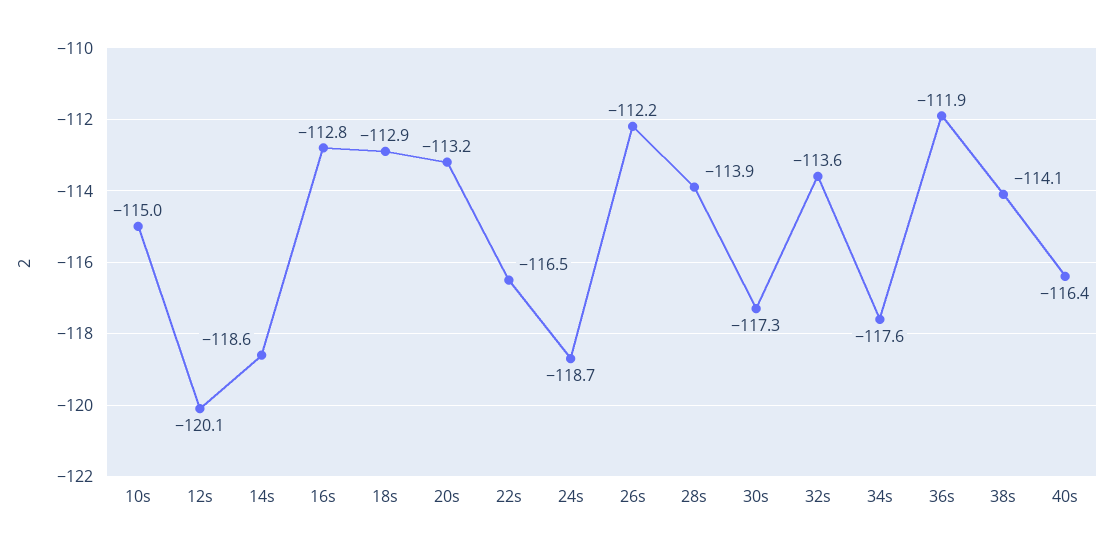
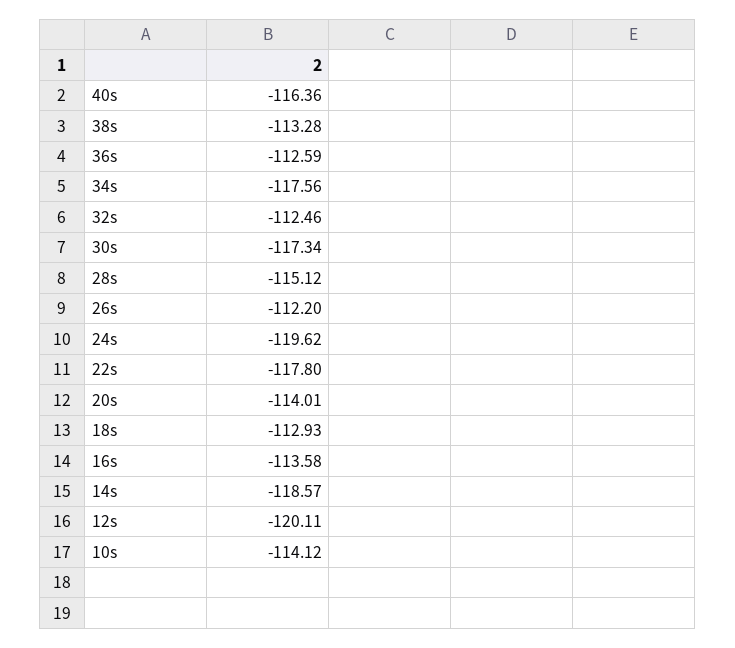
10s: -115 -> -114.12
16s: -112.8 -> -113.58
20s: -113.2 -> -114.01
22s: -116.5 -> -117.8
24s: -118.7 -> -119.62
28s: -113.9 -> -115.12
32s: -113.6 -> -112.46
36s: -111.9 -> -112.59
38s: -114.1 -> -113.28

